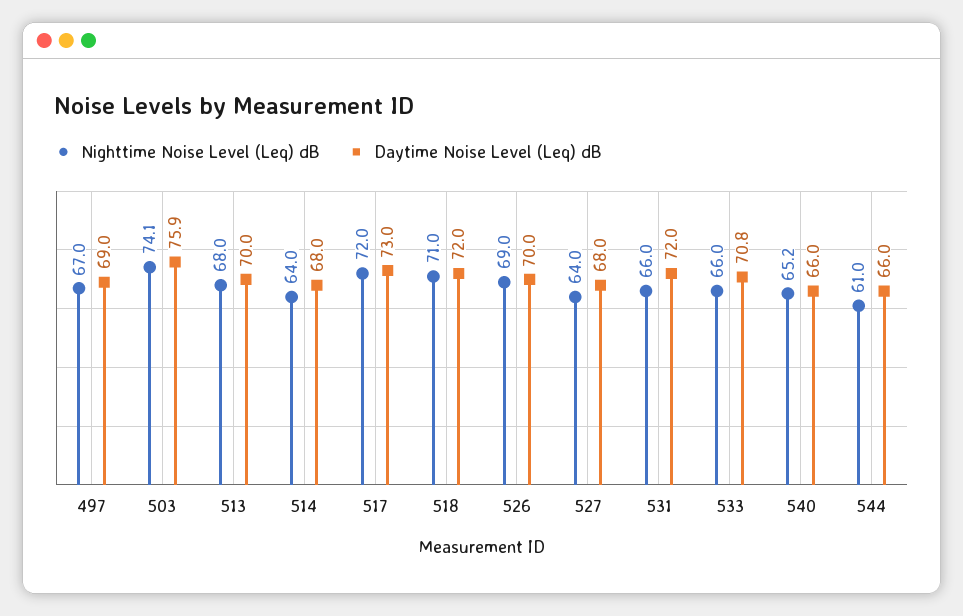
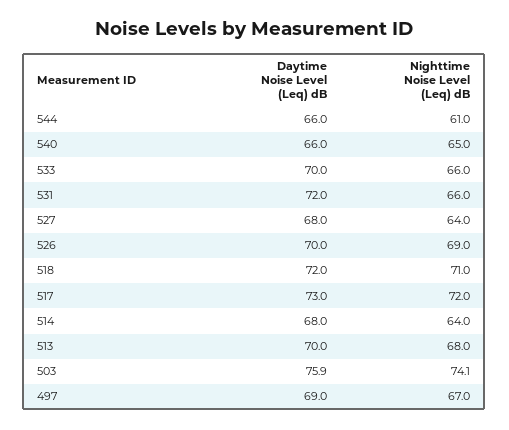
Daytime Noise Level (Leq) dB, 533: 70.8 -> 70
Nighttime Noise Level (Leq) dB, 540: 65.2 -> 65

